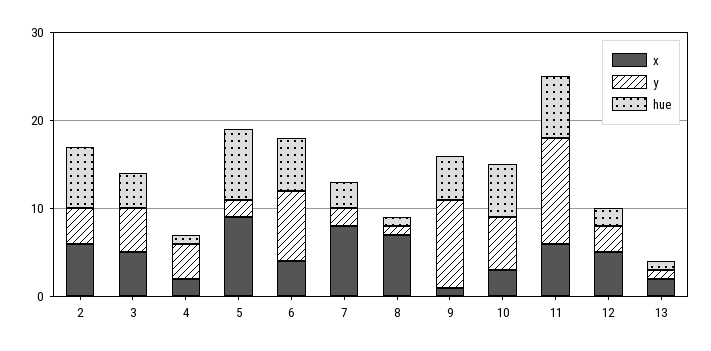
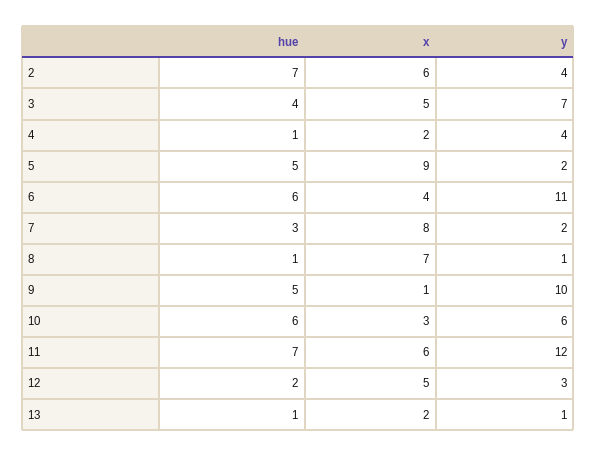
y, 3: 5 -> 7
hue, 5: 8 -> 5
y, 6: 8 -> 11

